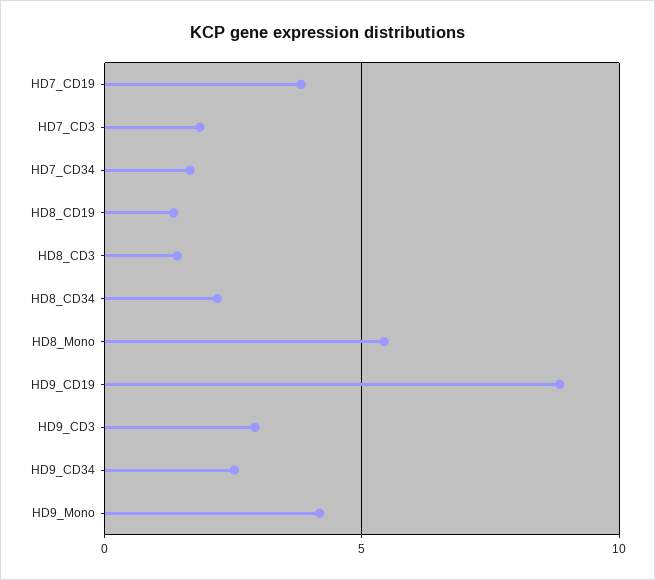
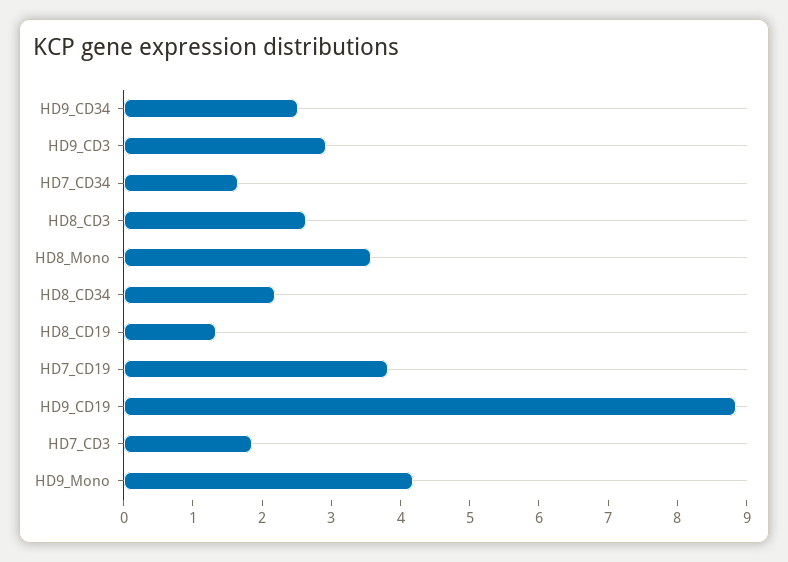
HD8_CD3: 1.5 -> 2.6
HD8_Mono: 5.5 -> 3.6

